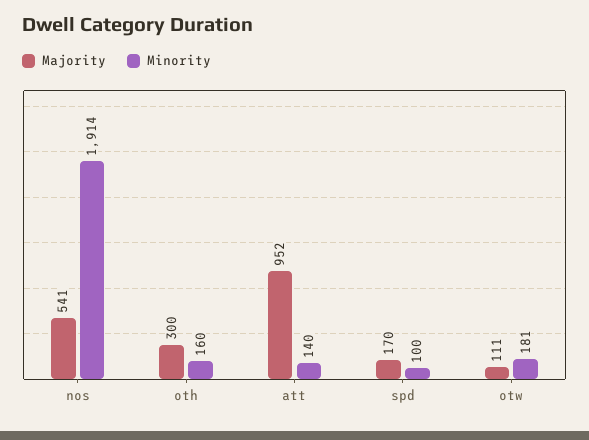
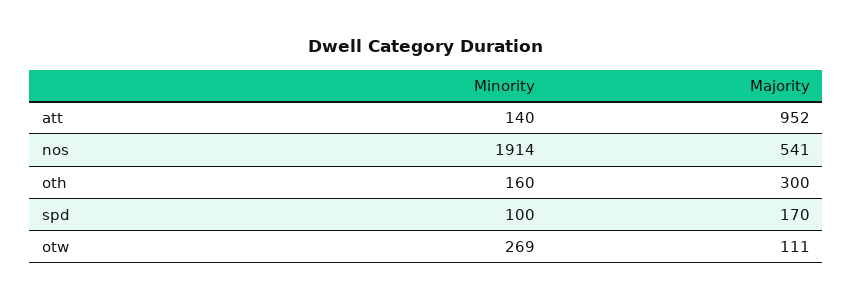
Minority, otw: 181 -> 269

